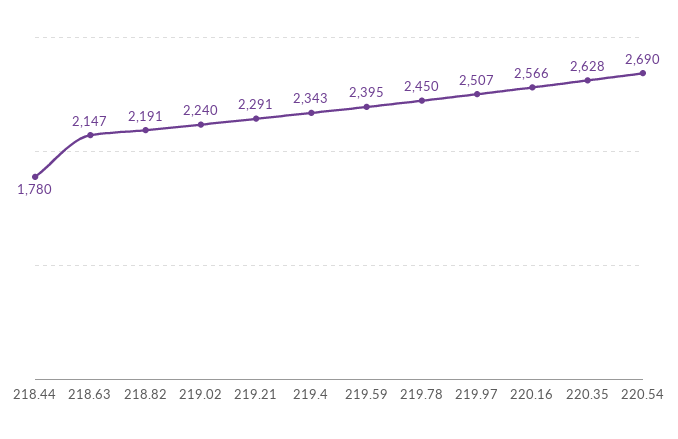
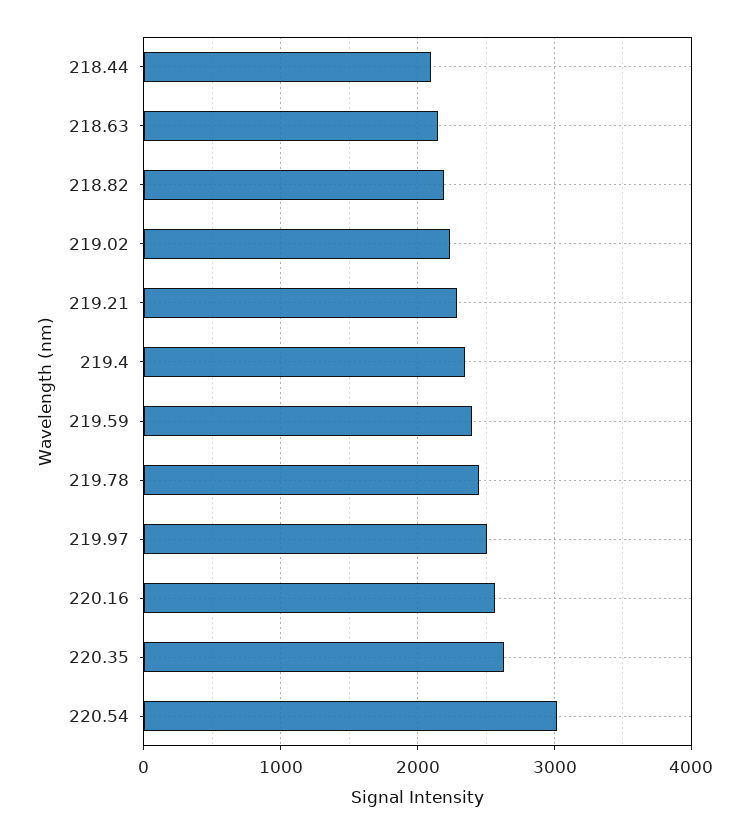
218.44: 1780 -> 2100
220.54: 2690 -> 3000

